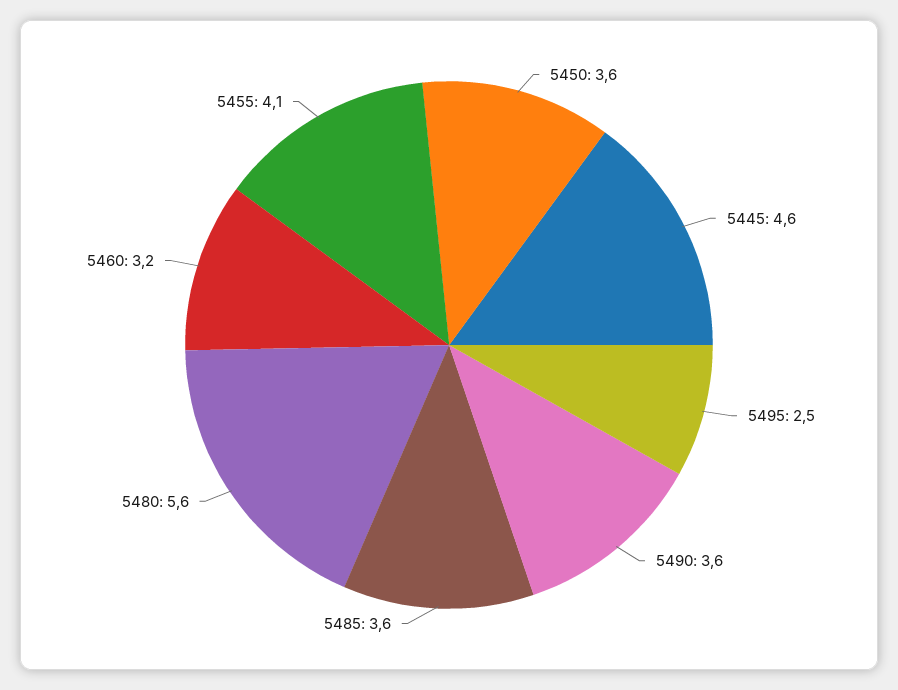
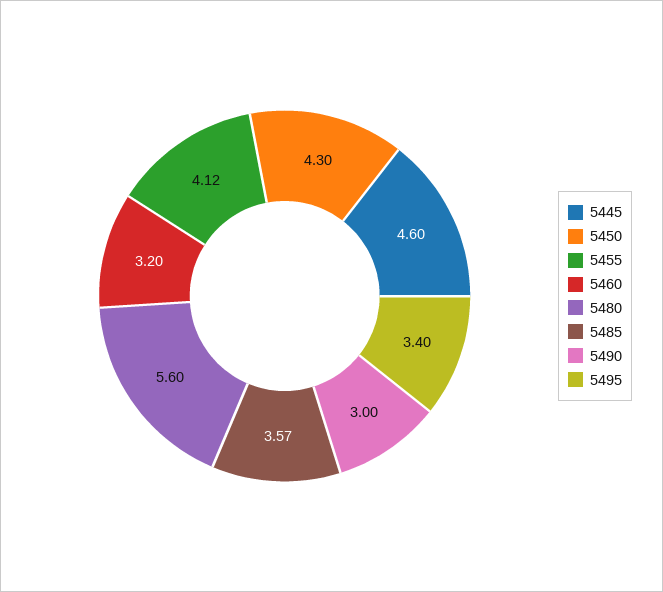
5450: 3.6 -> 4.3
5495: 2.5 -> 3.4
5490: 3.6 -> 3

